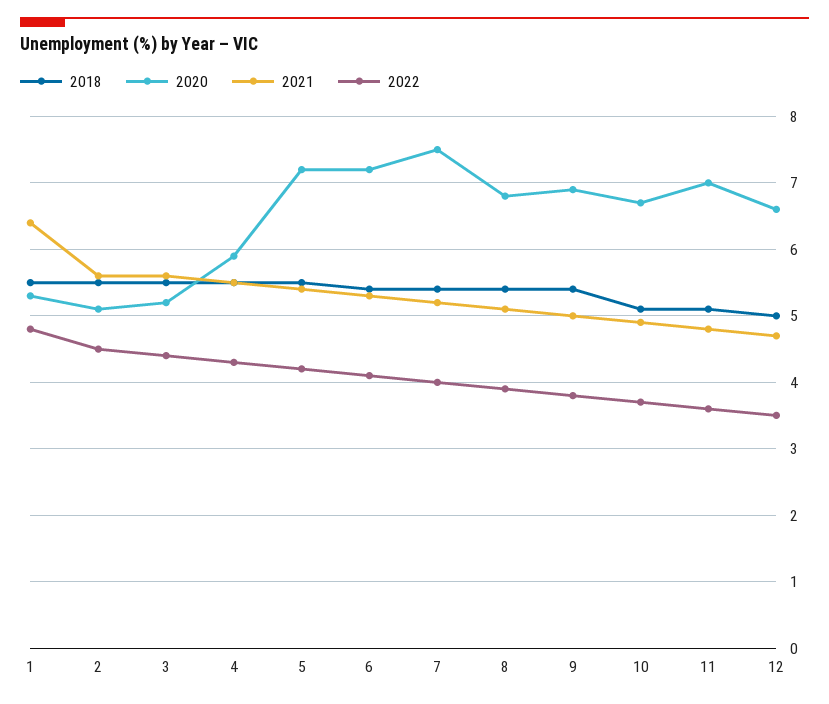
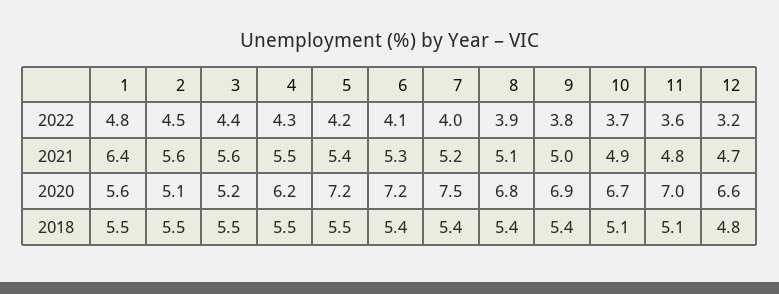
2020, 1: 5.3 -> 5.6
2020, 4: 5.9 -> 6.2
2018, 12: 5 -> 4.8
2022, 12: 3.5 -> 3.2

